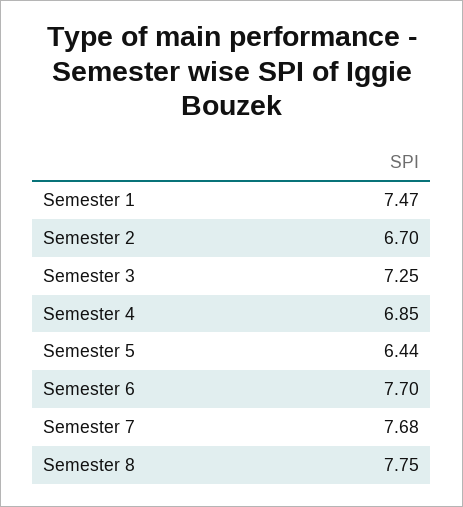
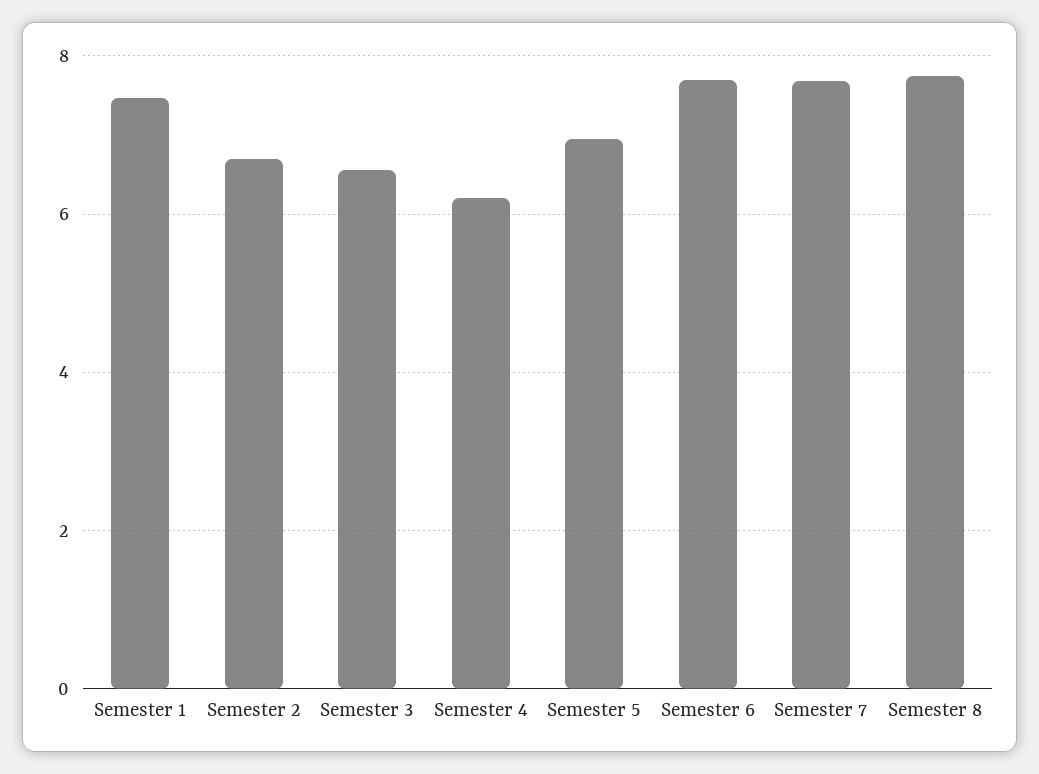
Semester 3: 7.25 -> 6.6
Semester 4: 6.85 -> 6.2
Semester 5: 6.44 -> 7

